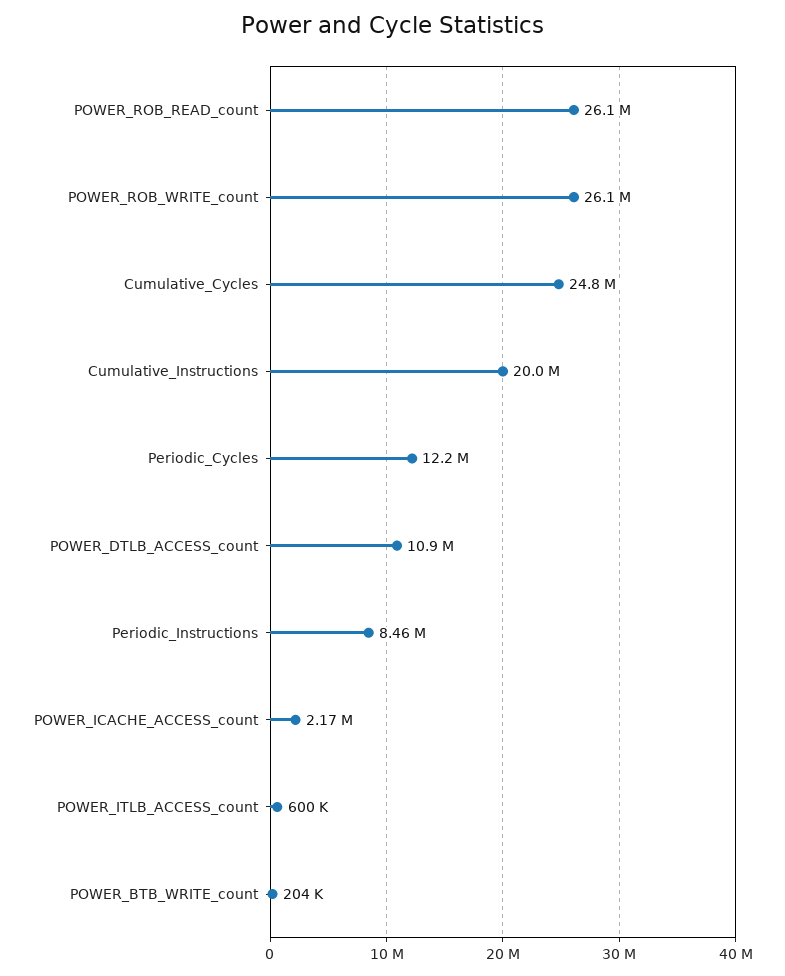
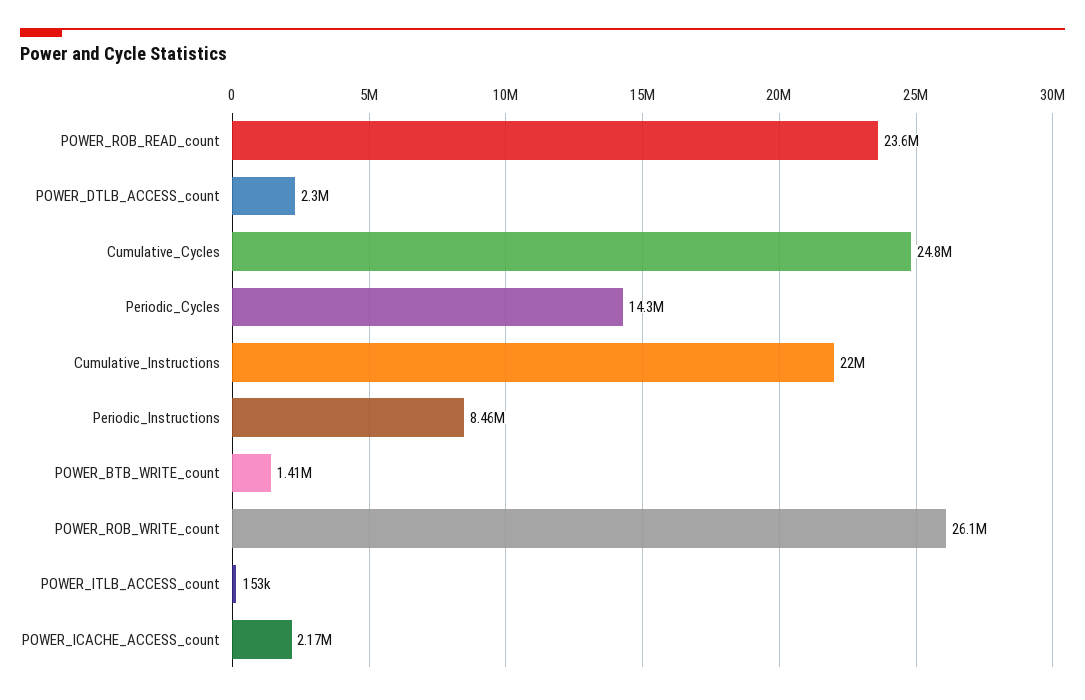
POWER_ROB_READ_count: 26100000 -> 23600000
Cumulative_Instructions: 20000000 -> 22000000
Periodic_Cycles: 12200000 -> 14300000
POWER_DTLB_ACCESS_count: 10900000 -> 2300000
POWER_ITLB_ACCESS_count: 600000 -> 153000
POWER_BTB_WRITE_count: 204000 -> 1410000

